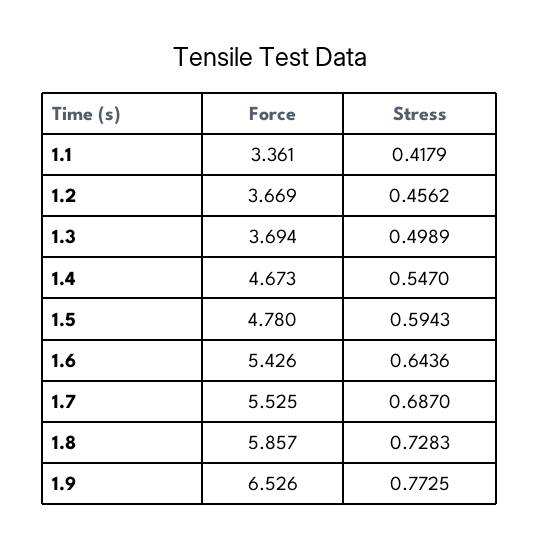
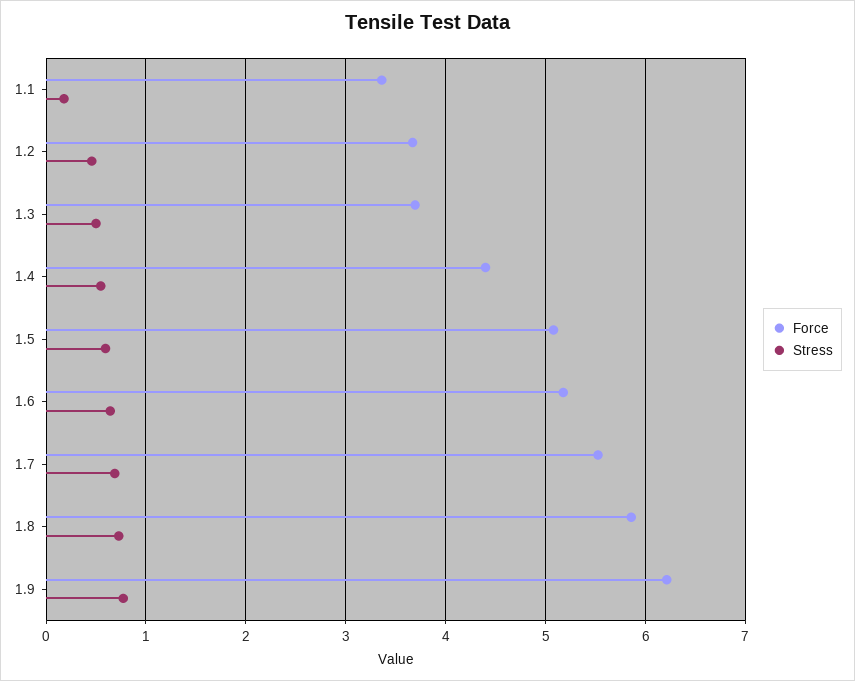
Stress, 1.1: 0.4179 -> 0.2
Force, 1.4: 4.673 -> 4.4
Force, 1.5: 4.78 -> 5.1
Force, 1.6: 5.426 -> 5.2
Force, 1.9: 6.526 -> 6.2

